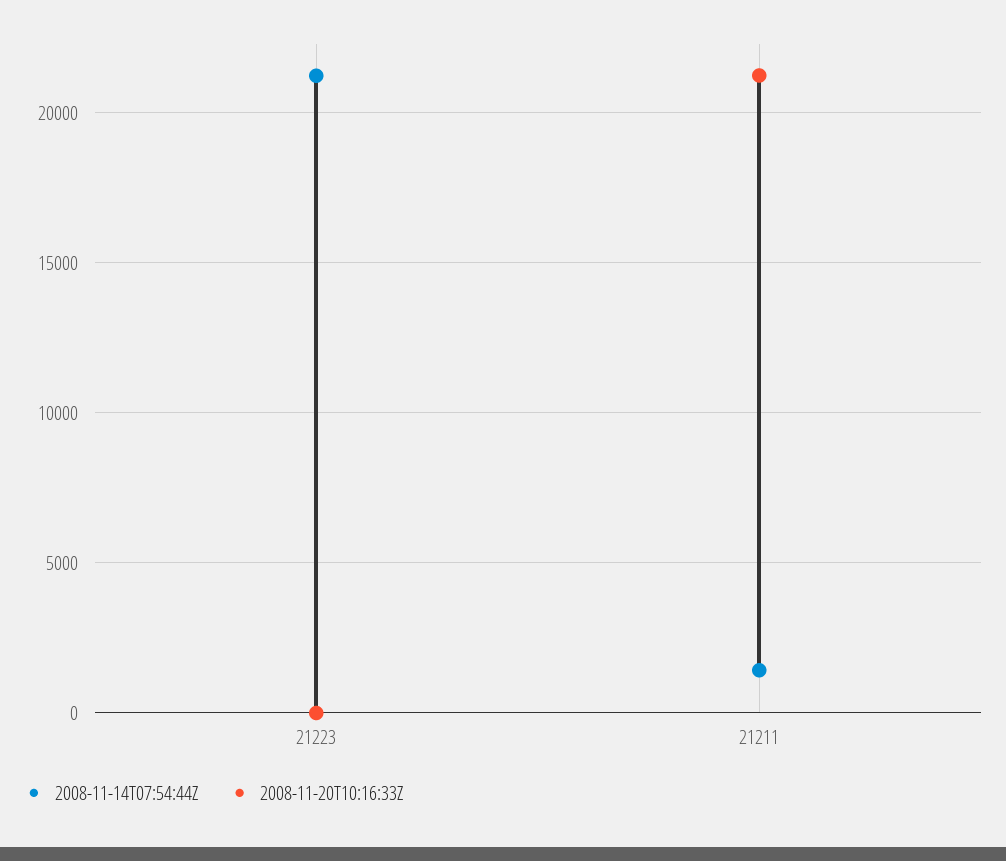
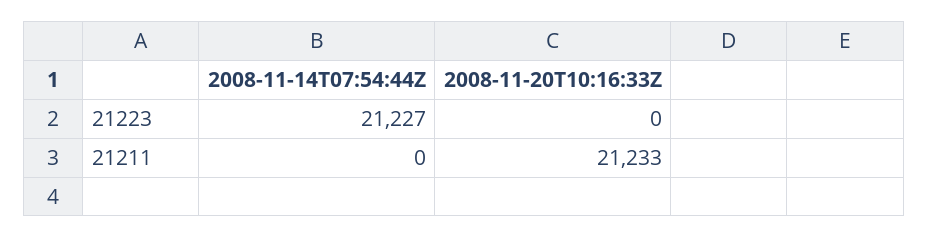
2008-11-14T07:54:44Z, 21211: 1500 -> 0

